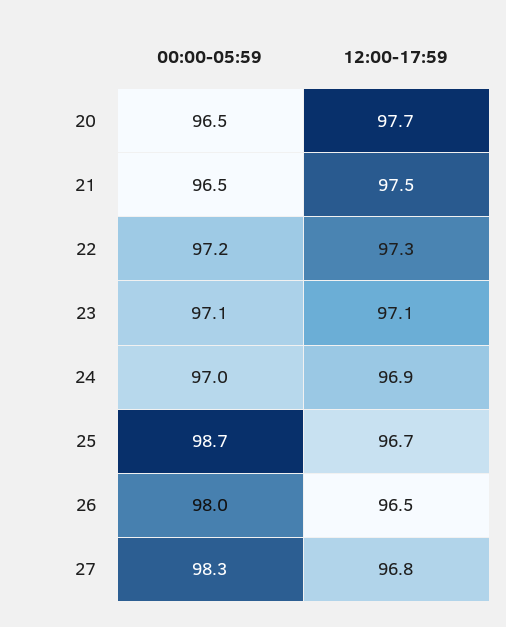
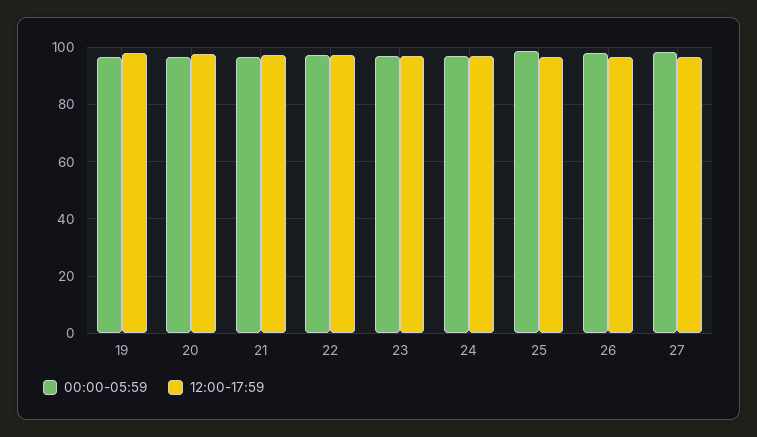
00:00-05:59, 19: none -> 97.5
12:00-17:59, 19: none -> 97.5

